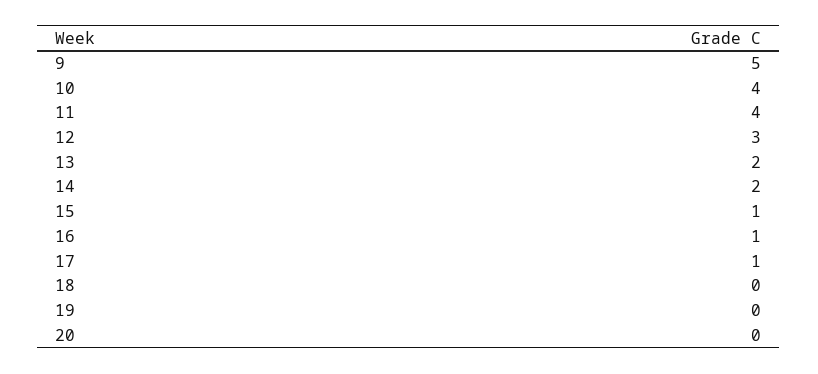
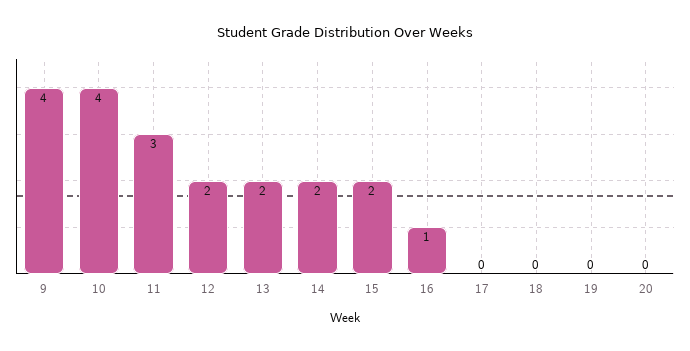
9: 5 -> 4
11: 4 -> 3
12: 3 -> 2
15: 1 -> 2
17: 1 -> 0

